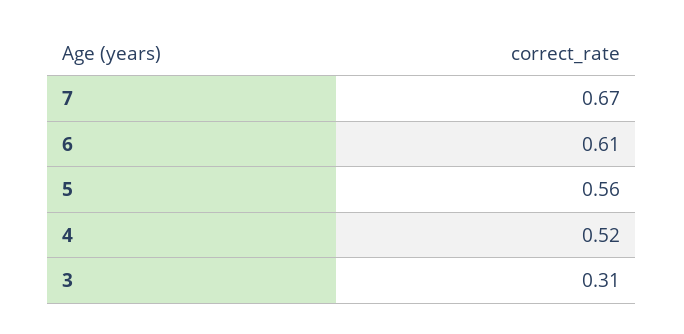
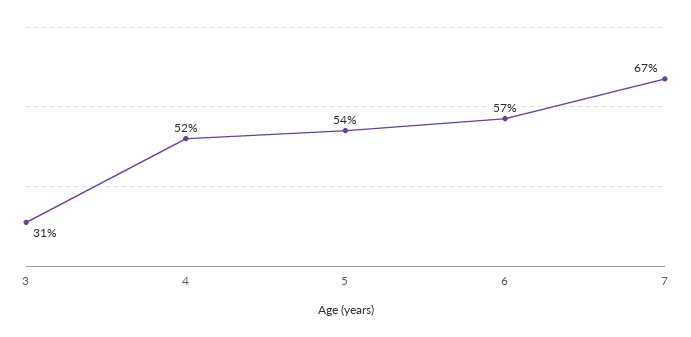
6: 0.61 -> 0.57
5: 0.56 -> 0.54

